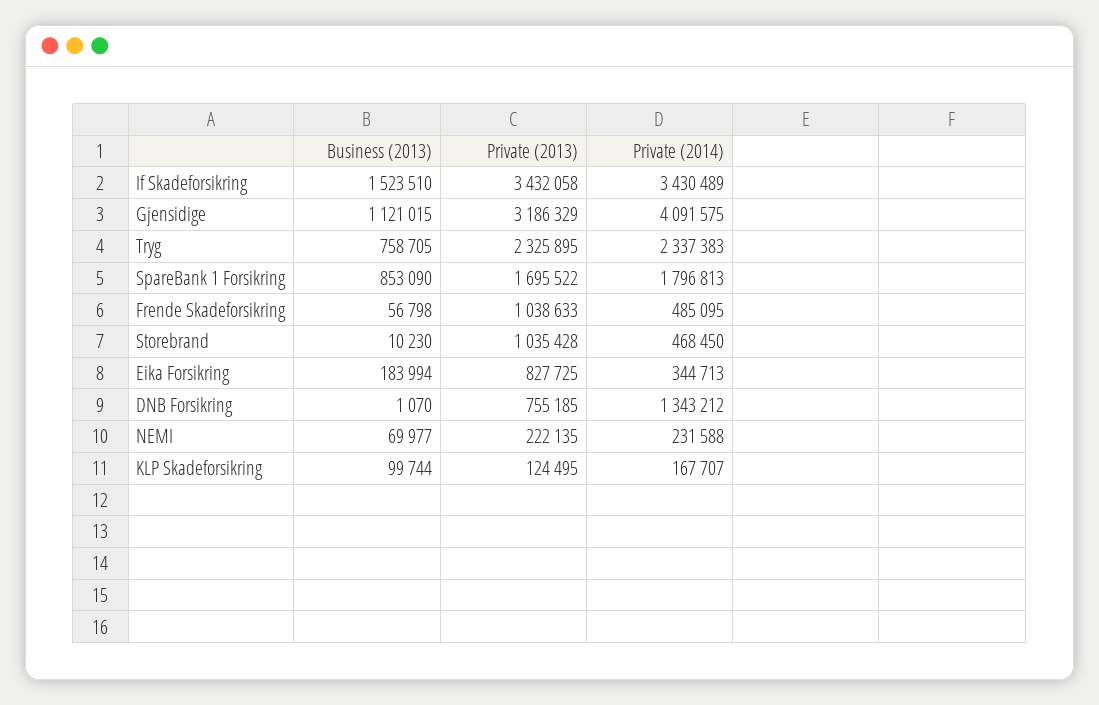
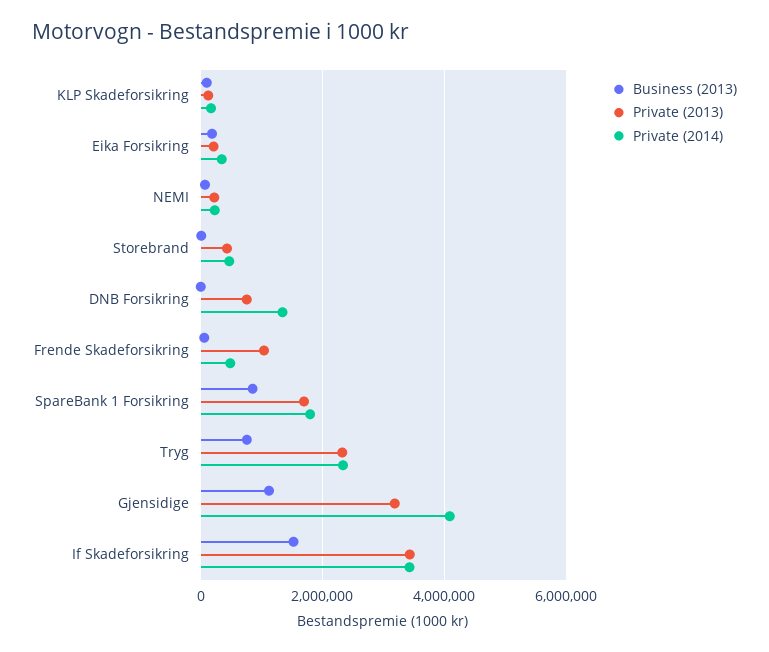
Private (2013), Storebrand: 1035428 -> 400000
Private (2013), Eika Forsikring: 827725 -> 200000

